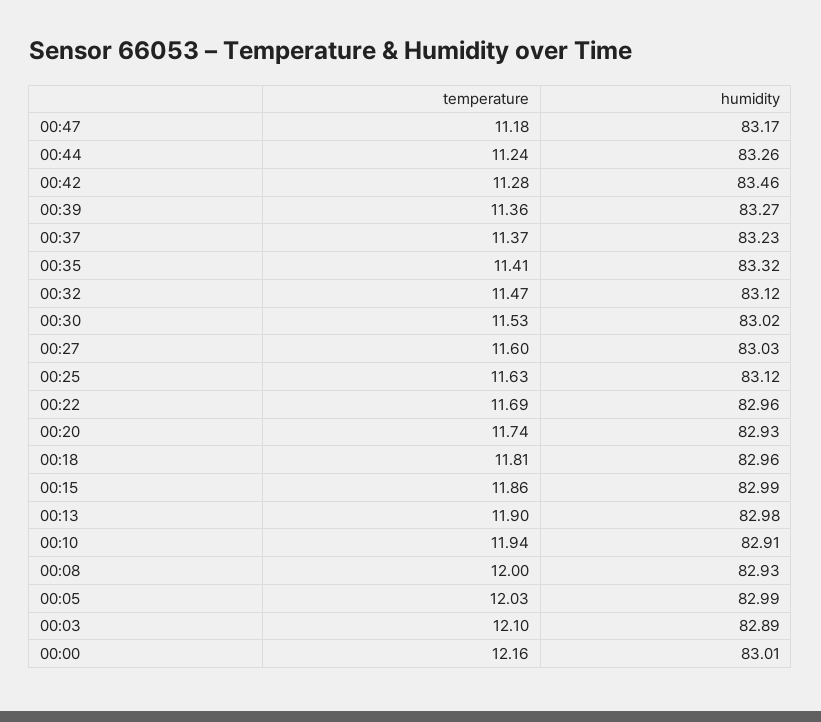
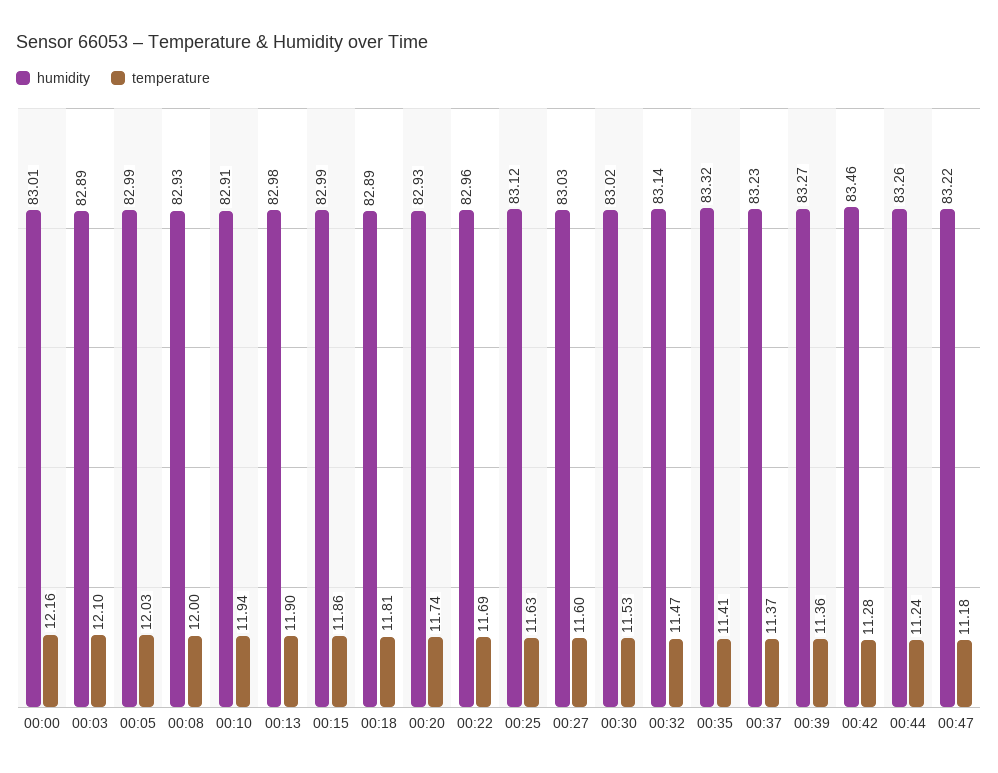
humidity, 00:47: 83.17 -> 83.22
humidity, 00:32: 83.12 -> 83.14
humidity, 00:18: 82.96 -> 82.89

